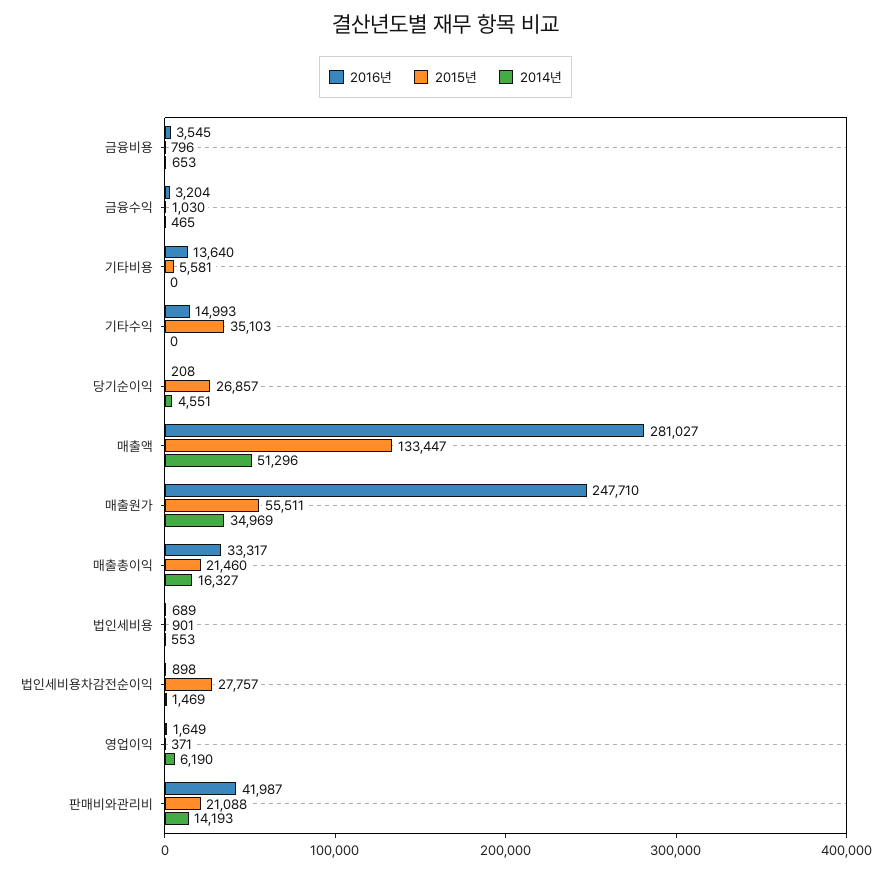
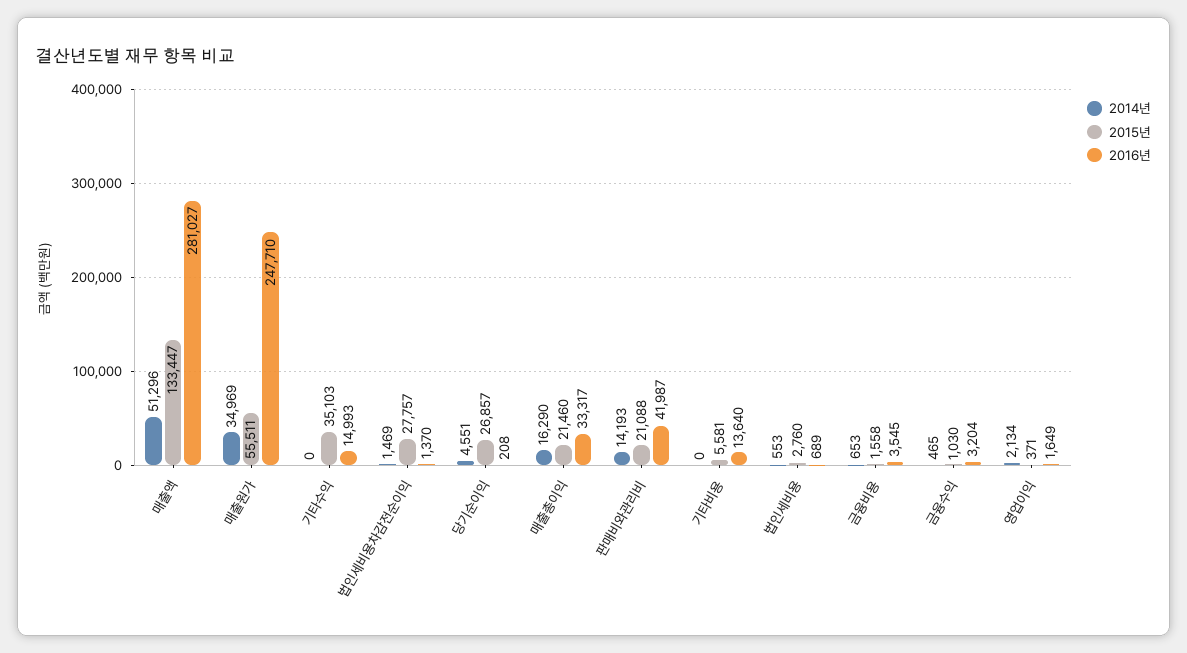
2015년, 금융비용: 796 -> 1558
2014년, 매출총이익: 16327 -> 16290
2015년, 법인세비용: 901 -> 2760
2016년, 법인세비용차감전순이익: 898 -> 1370
2014년, 영업이익: 6190 -> 2134

